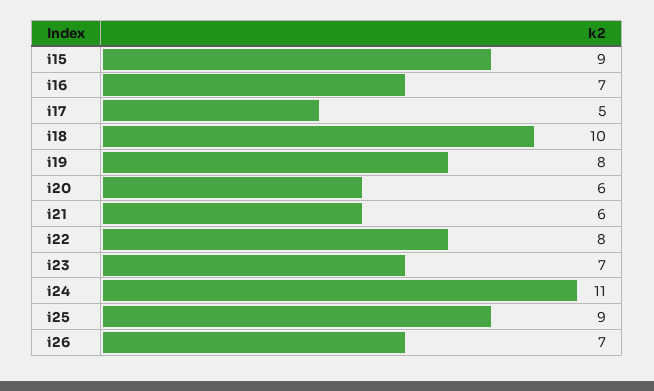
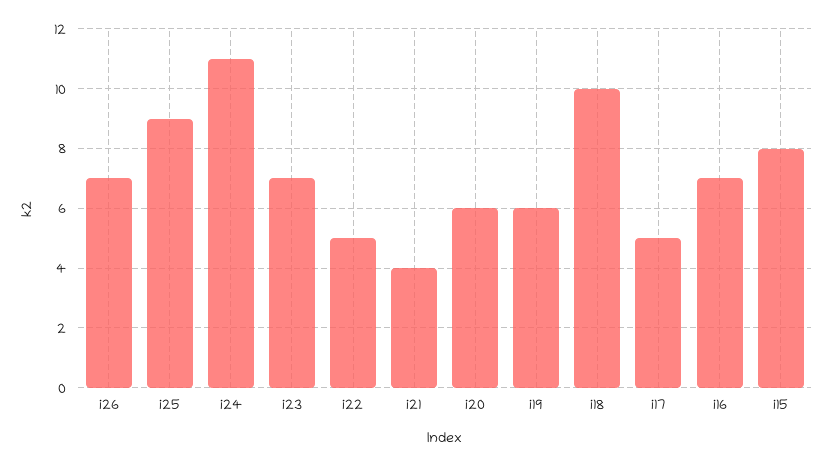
i15: 9 -> 8
i19: 8 -> 6
i21: 6 -> 4
i22: 8 -> 5

